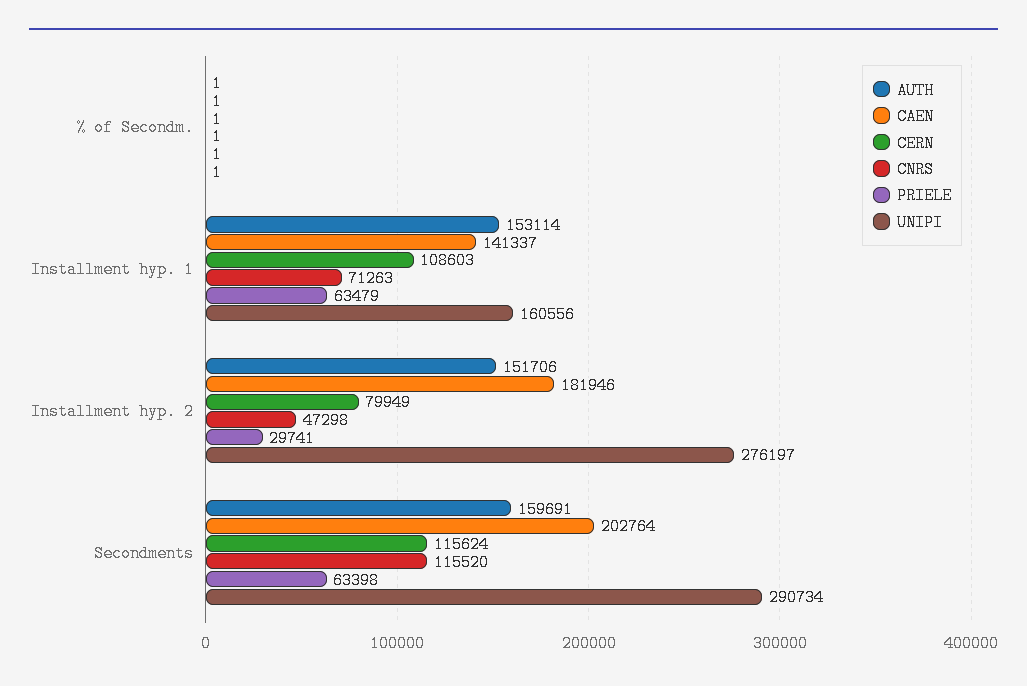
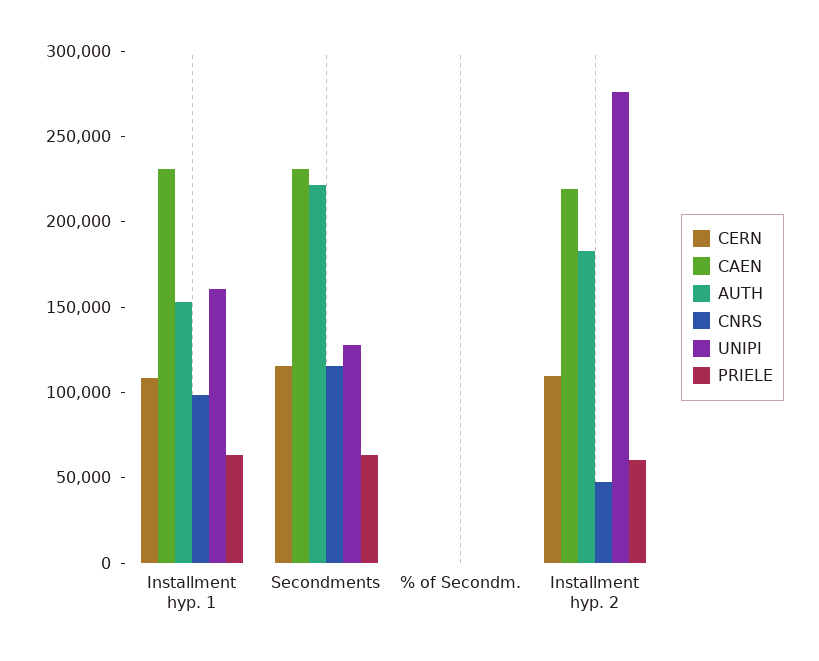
CAEN, Installment hyp. 1: 141337 -> 230000
CNRS, Installment hyp. 1: 71263 -> 100000
AUTH, Installment hyp. 2: 151706 -> 180000
CAEN, Installment hyp. 2: 181946 -> 220000
CERN, Installment hyp. 2: 79949 -> 110000
PRIELE, Installment hyp. 2: 29741 -> 60000
AUTH, Secondments: 159691 -> 220000
CAEN, Secondments: 202764 -> 230000
UNIPI, Secondments: 290734 -> 130000

